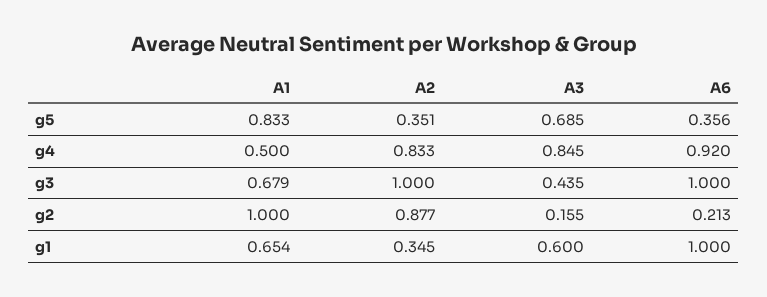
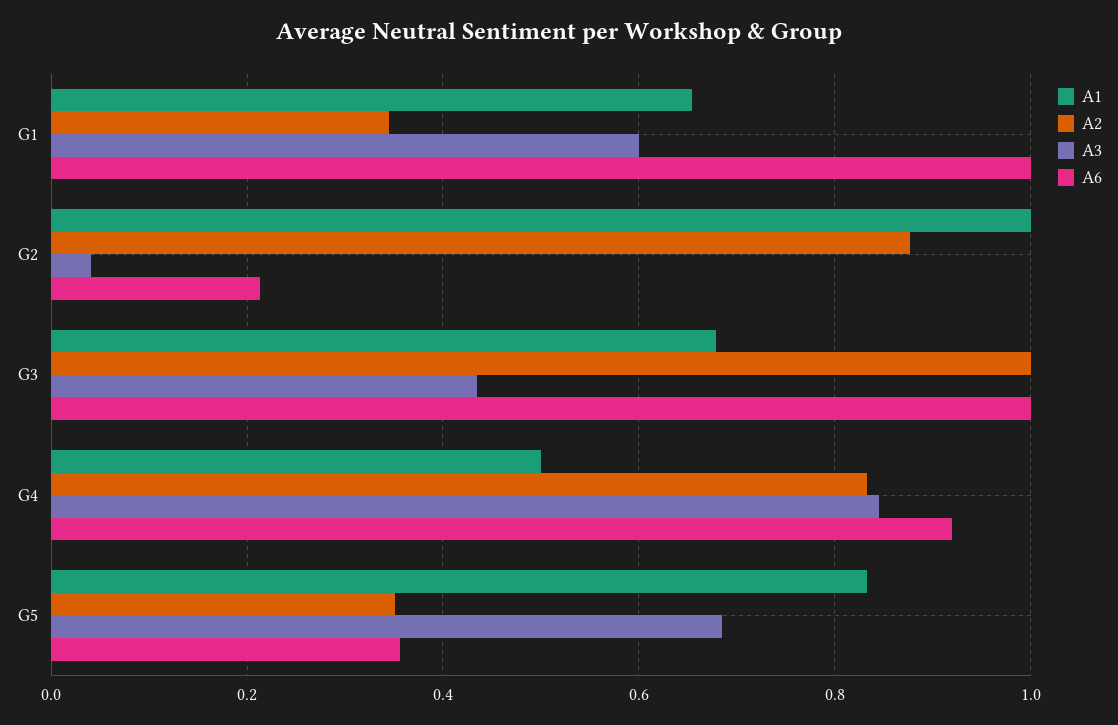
A3, g2: 0.155 -> 0.04

